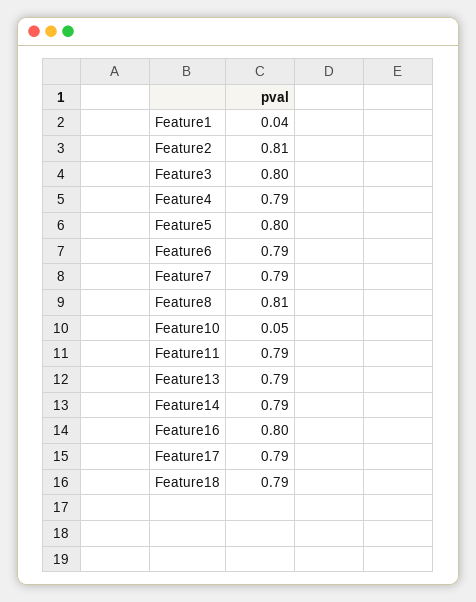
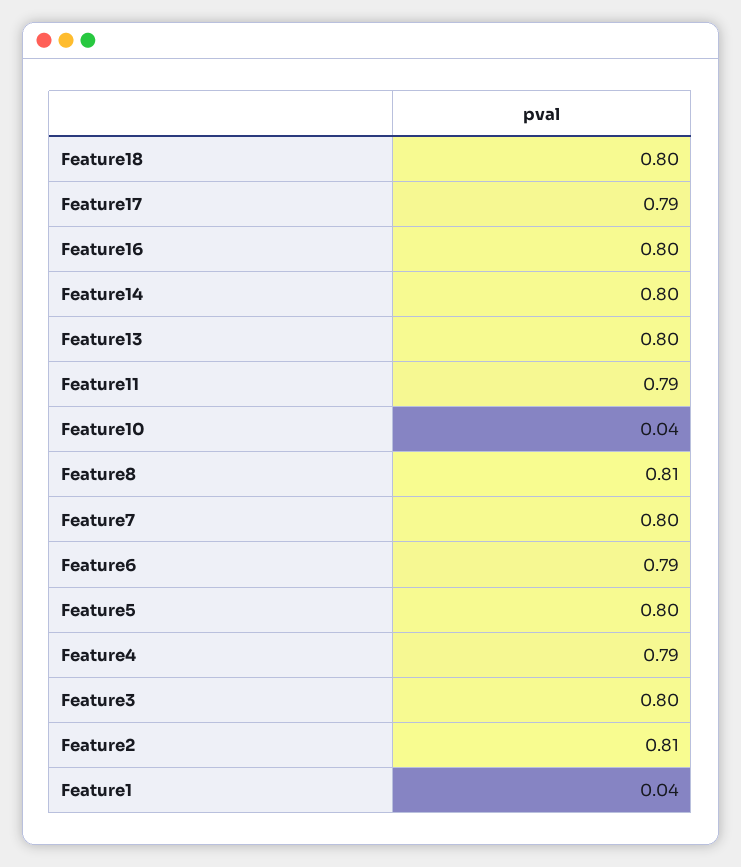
Feature7: 0.79 -> 0.8
Feature10: 0.05 -> 0.04
Feature13: 0.79 -> 0.8
Feature14: 0.79 -> 0.8
Feature18: 0.79 -> 0.8

